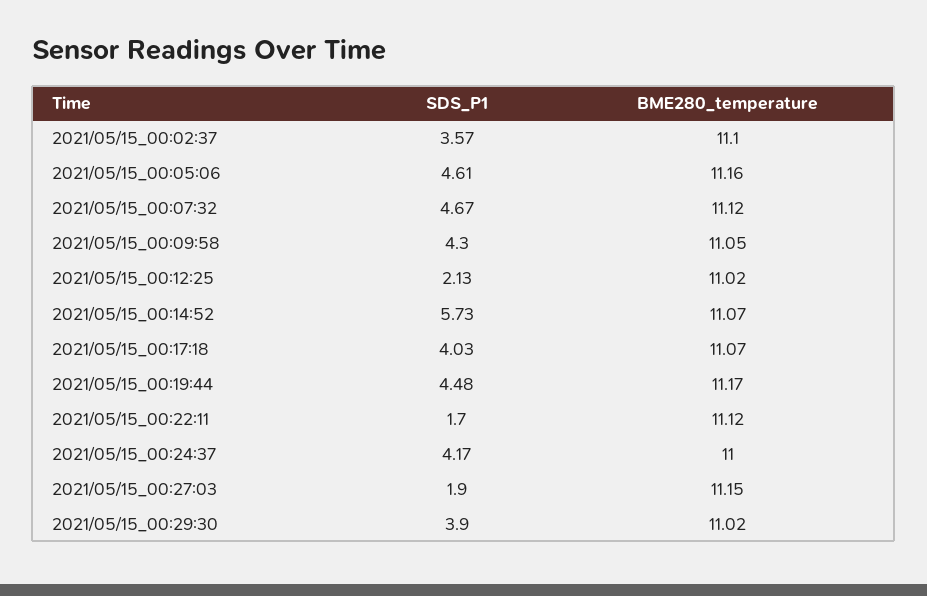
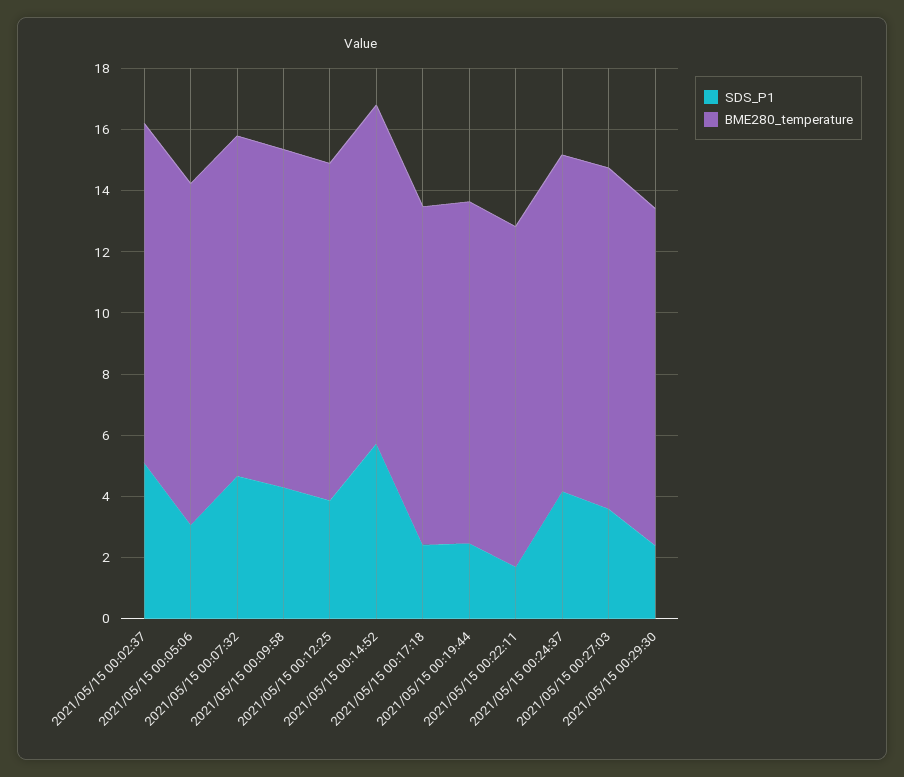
SDS_P1, 2021/05/15_00:02:37: 3.57 -> 5
SDS_P1, 2021/05/15_00:05:06: 4.61 -> 3
SDS_P1, 2021/05/15_00:12:25: 2.13 -> 4
SDS_P1, 2021/05/15_00:17:18: 4.03 -> 2.5
SDS_P1, 2021/05/15_00:19:44: 4.48 -> 2.5
SDS_P1, 2021/05/15_00:27:03: 1.9 -> 3.5
SDS_P1, 2021/05/15_00:29:30: 3.9 -> 2.5

